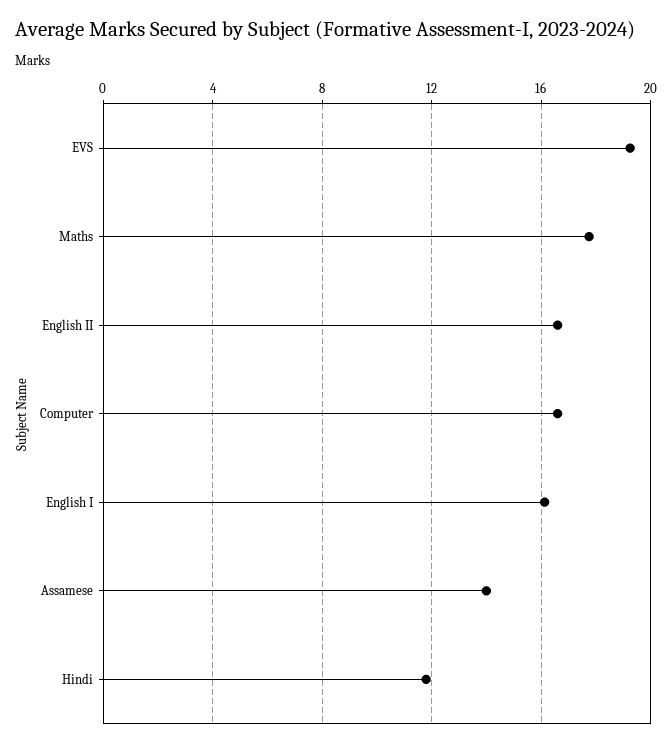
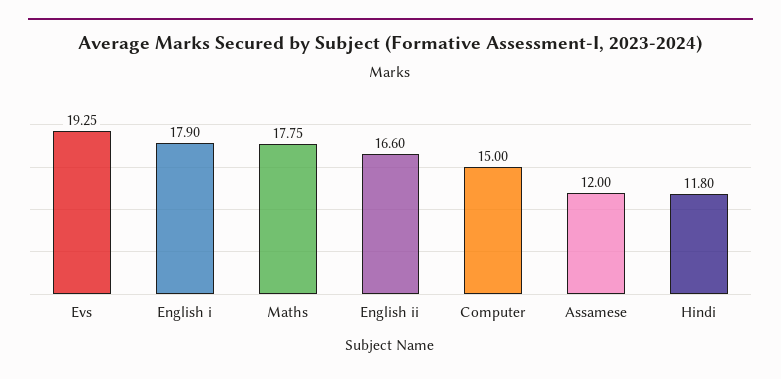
Computer: 16.5 -> 15
English I: 16 -> 17.9
Assamese: 14 -> 12

